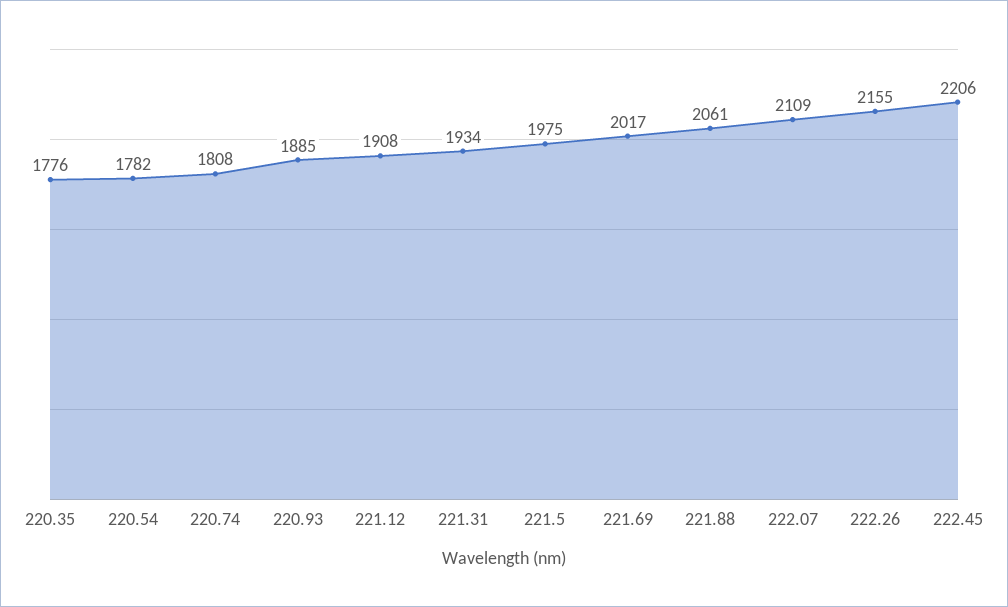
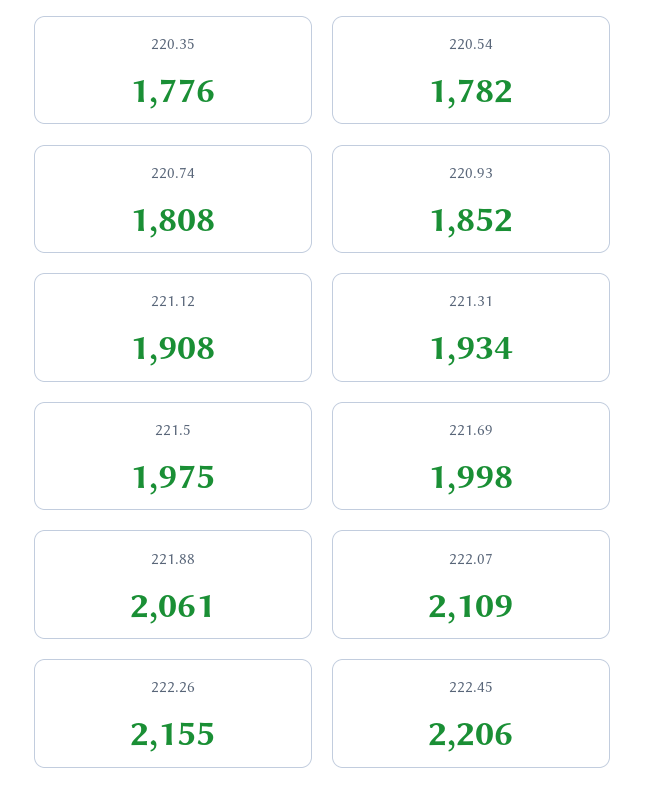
220.93: 1885 -> 1852
221.69: 2017 -> 1998

